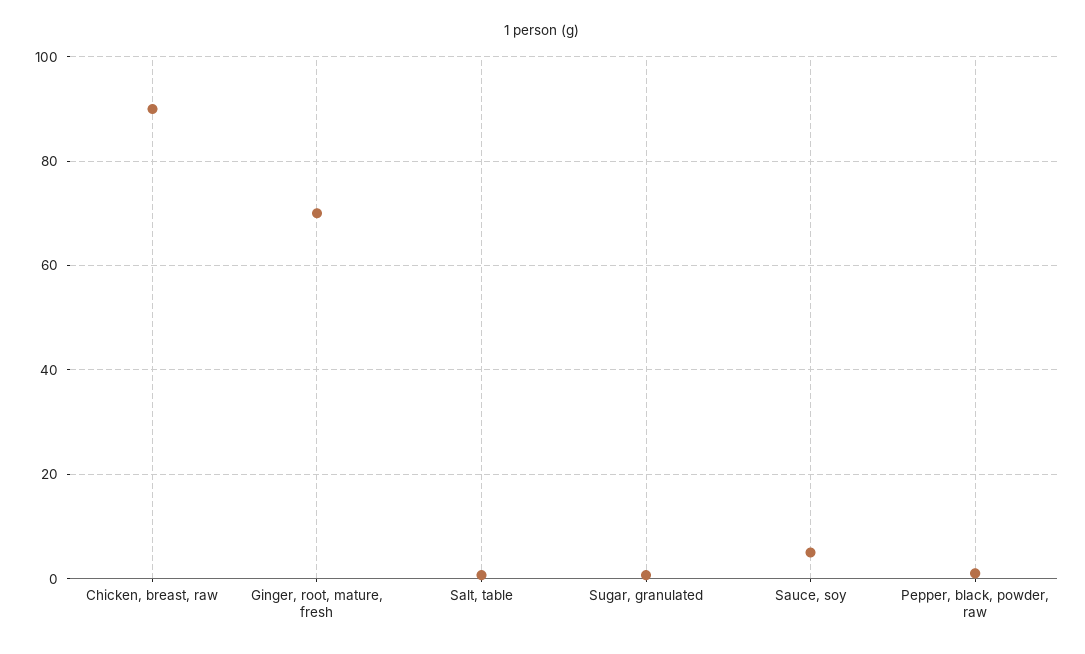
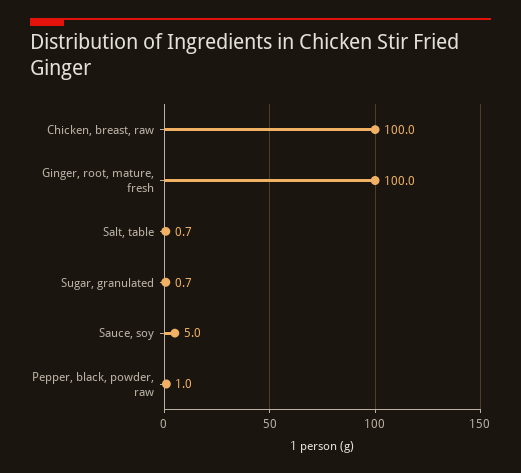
Chicken, breast, raw: 90 -> 100
Ginger, root, mature, fresh: 70 -> 100

